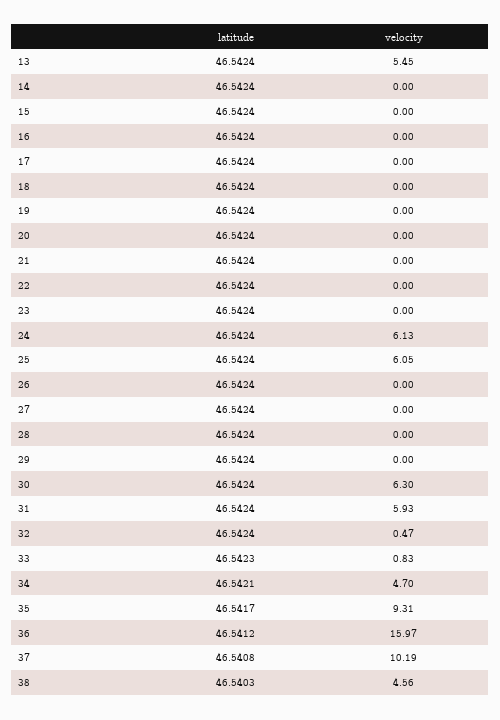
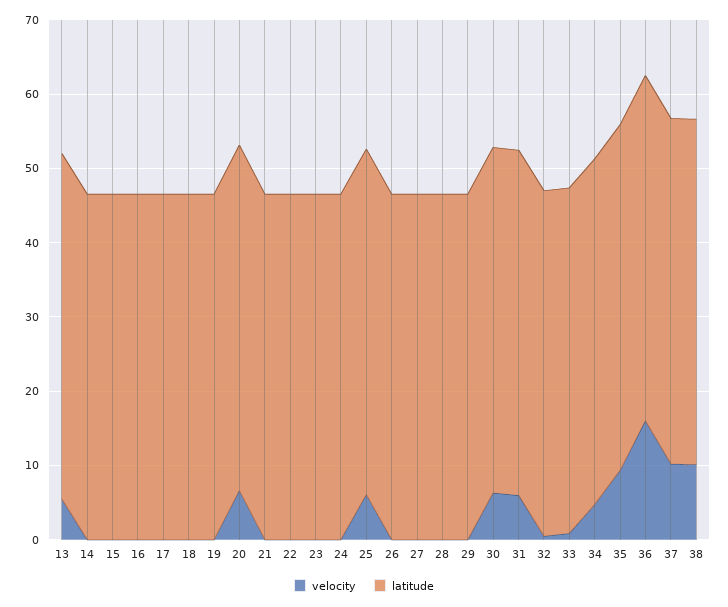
velocity, 20: 0 -> 6
velocity, 24: 6.13 -> 0
velocity, 38: 4.56 -> 10

